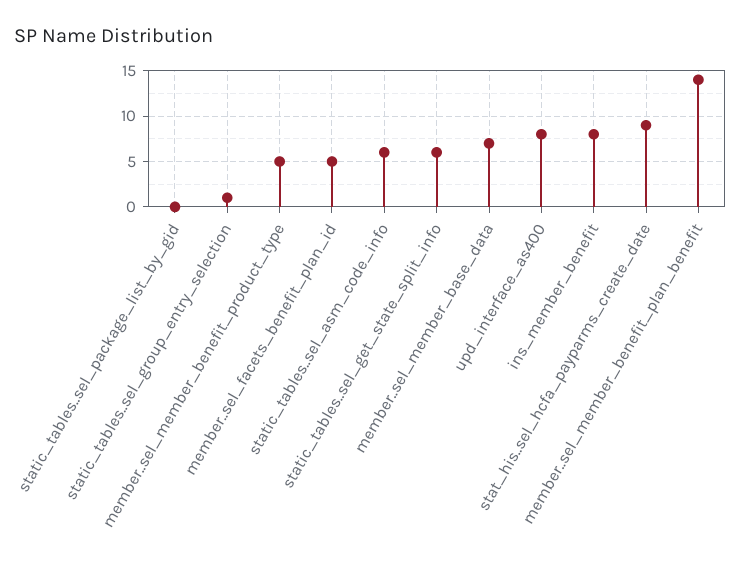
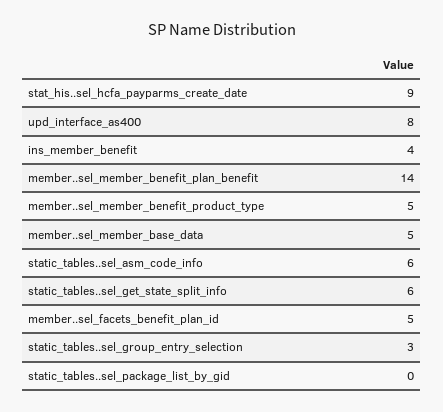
static_tables..sel_group_entry_selection: 1 -> 3
member..sel_member_base_data: 7 -> 5
ins_member_benefit: 8 -> 4

